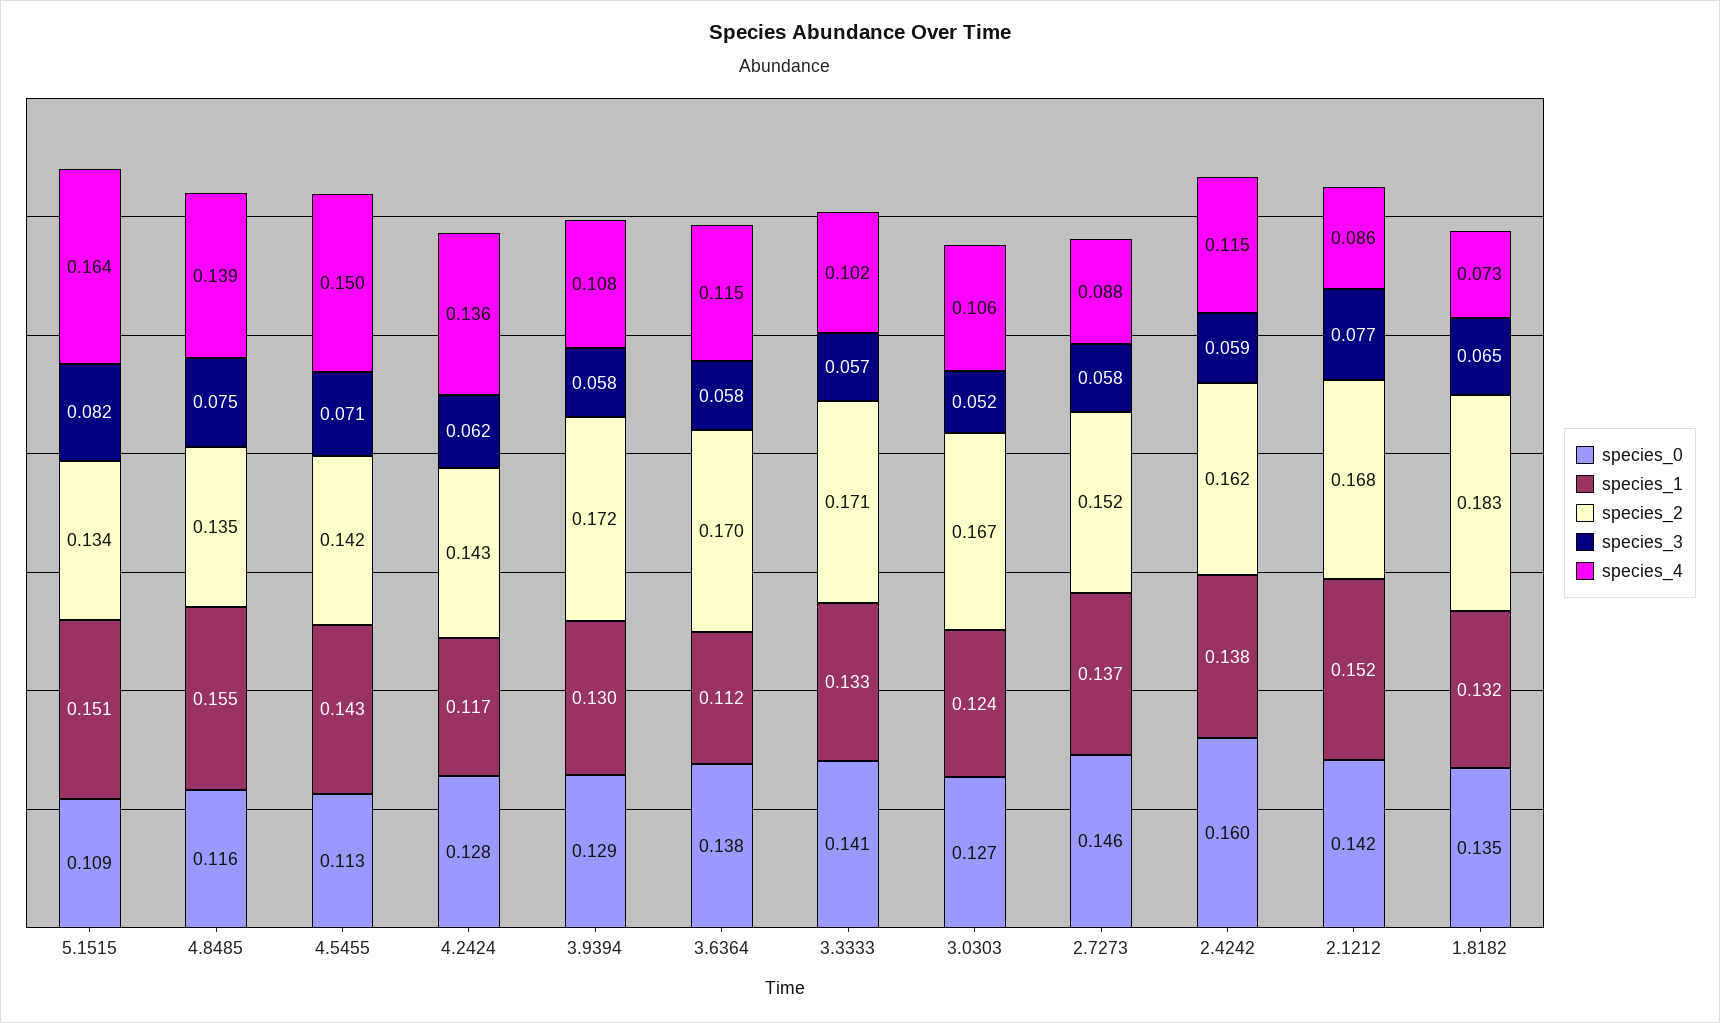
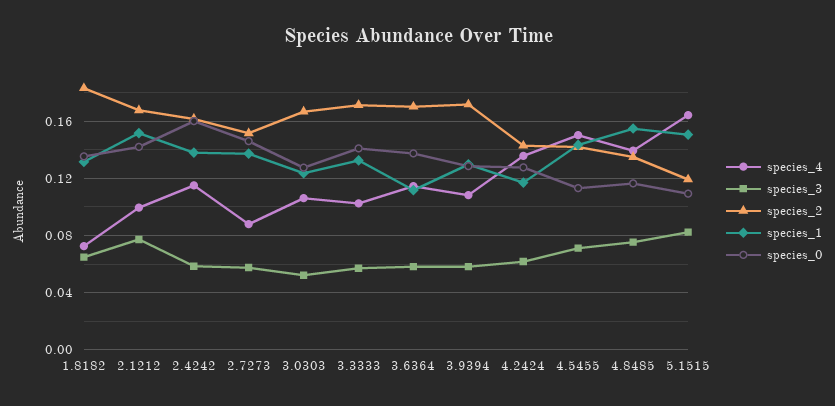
species_2, 5.1515: 0.134 -> 0.12
species_4, 2.1212: 0.086 -> 0.1

